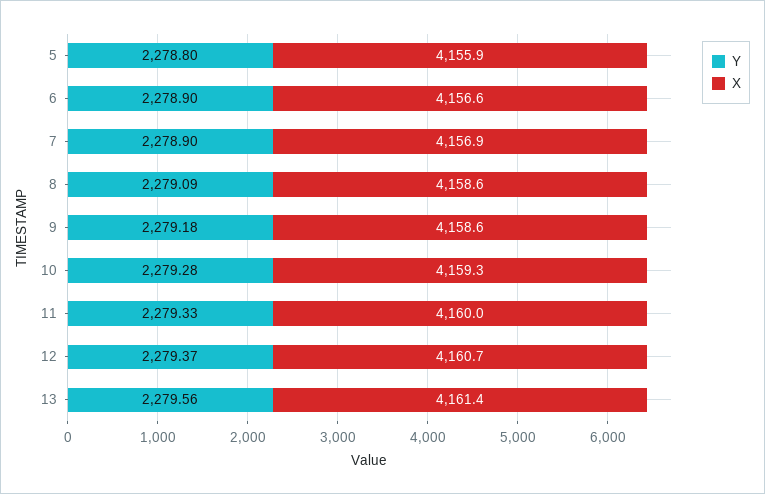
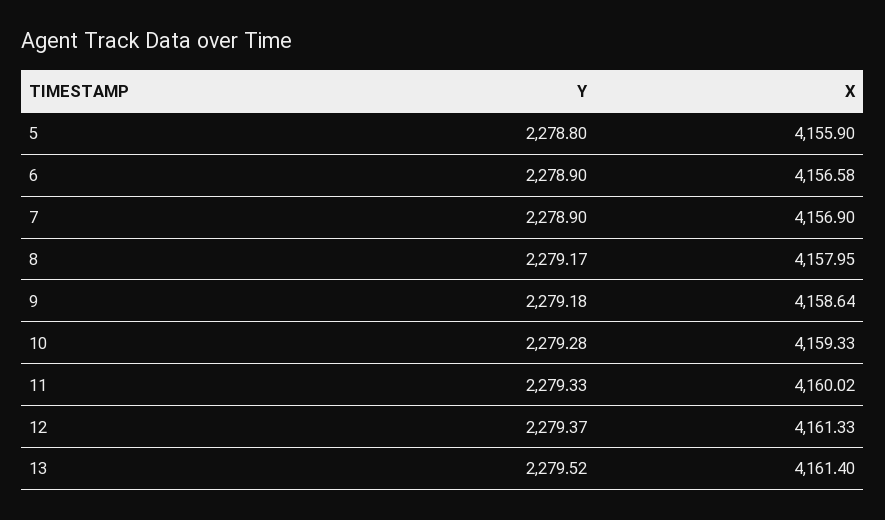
Y, 8: 2279.09 -> 2279.17
X, 8: 4158.6 -> 4157.95
X, 12: 4160.7 -> 4161.33
Y, 13: 2279.56 -> 2279.52

